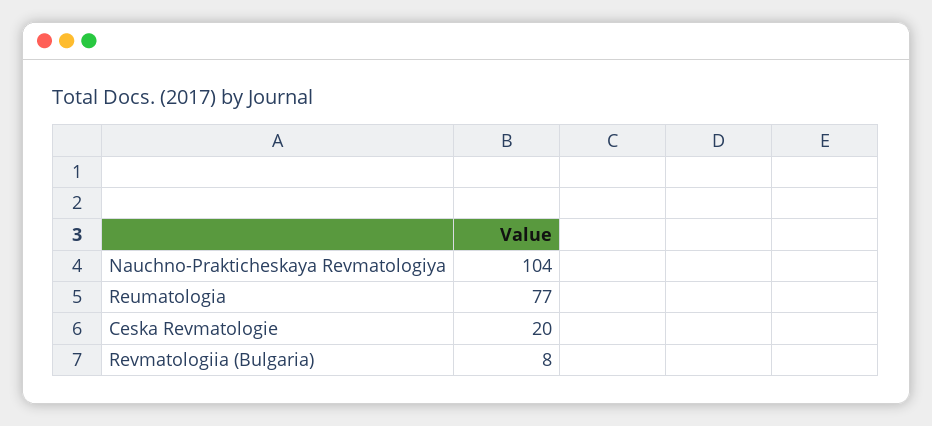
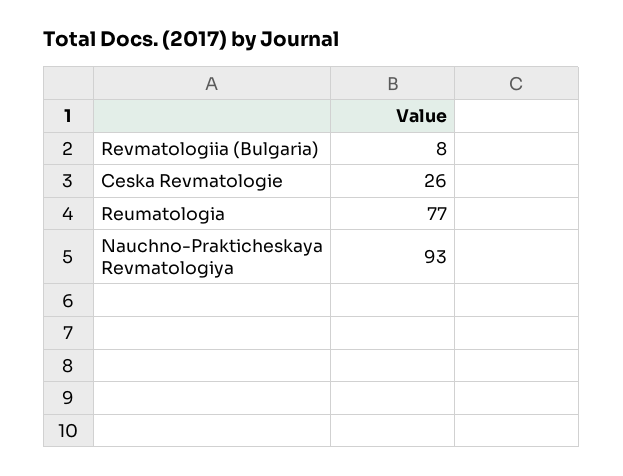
Nauchno-Prakticheskaya Revmatologiya: 104 -> 93
Ceska Revmatologie: 20 -> 26

